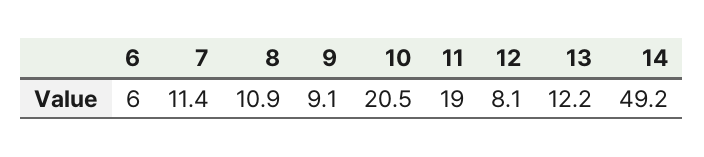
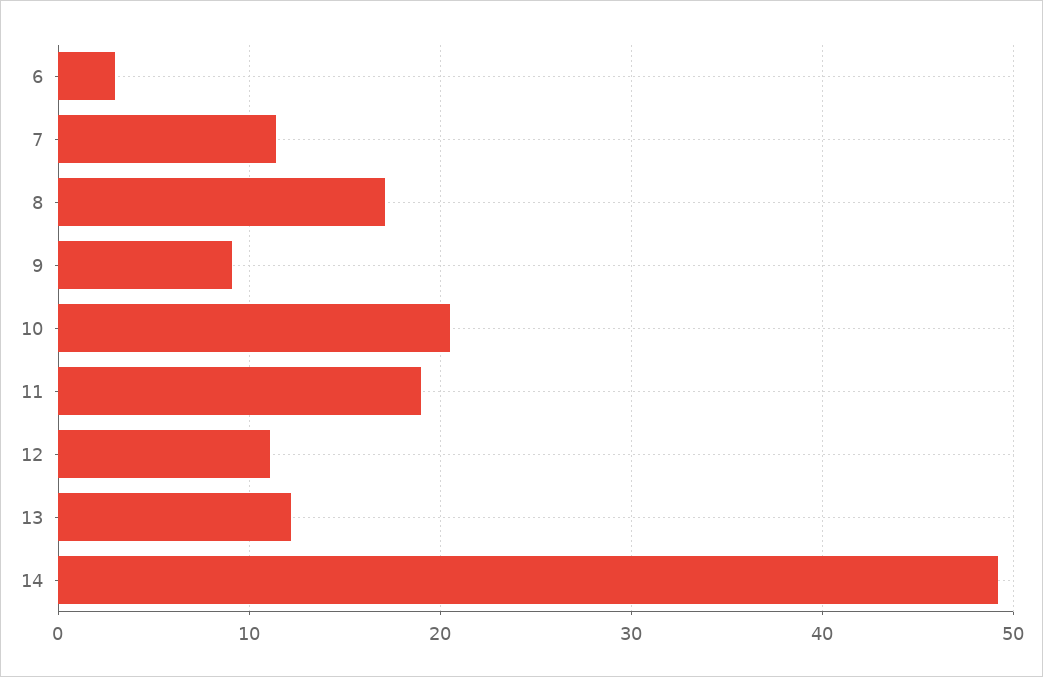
6: 6 -> 3
8: 10.9 -> 17
12: 8.1 -> 11

